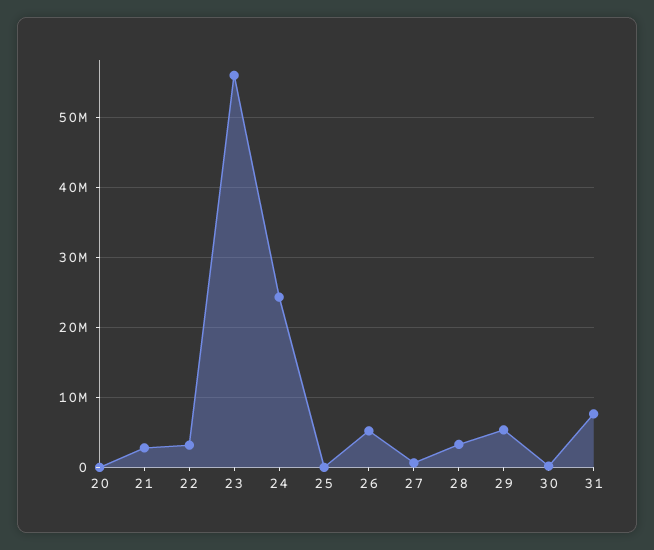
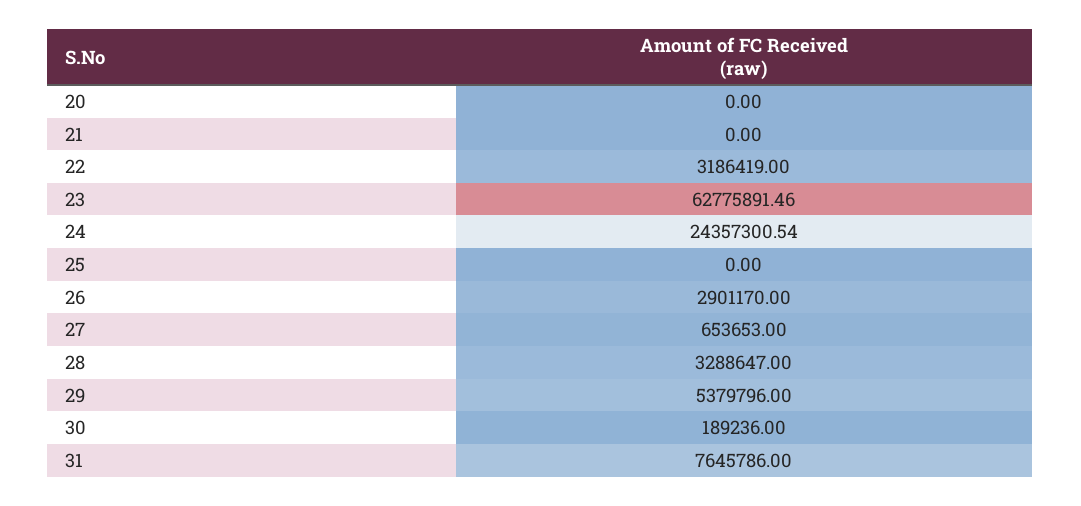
21: 3000000 -> 0
23: 56000000 -> 62775891.46
26: 5000000 -> 2901170

